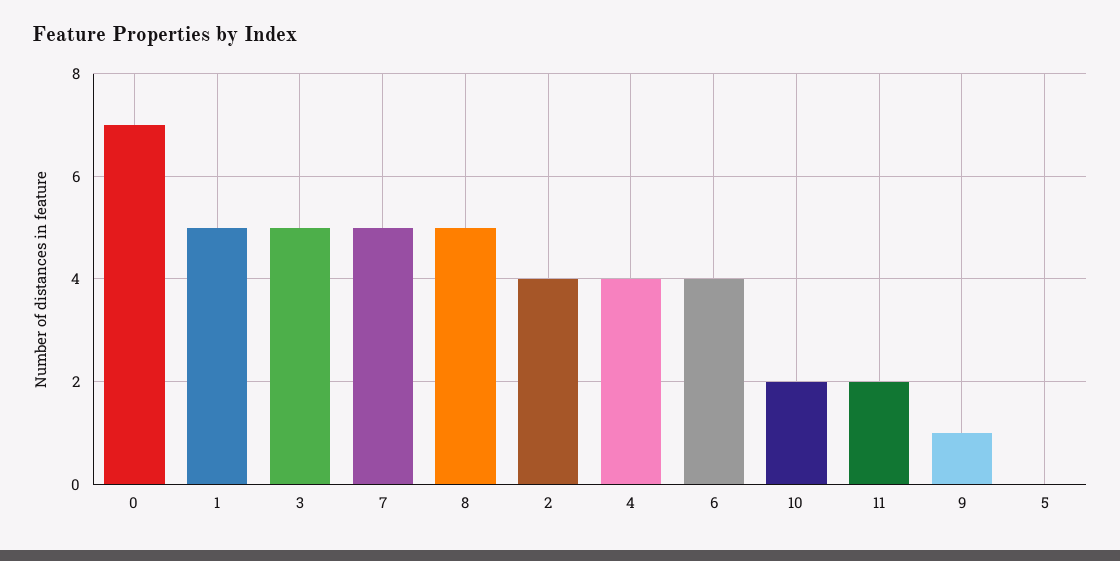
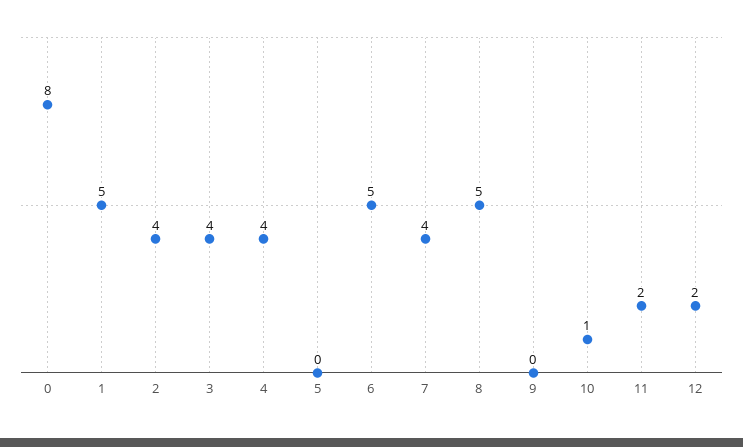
0: 7 -> 8
3: 5 -> 4
7: 5 -> 4
6: 4 -> 5
10: 2 -> 1
9: 1 -> 0
12: none -> 2

